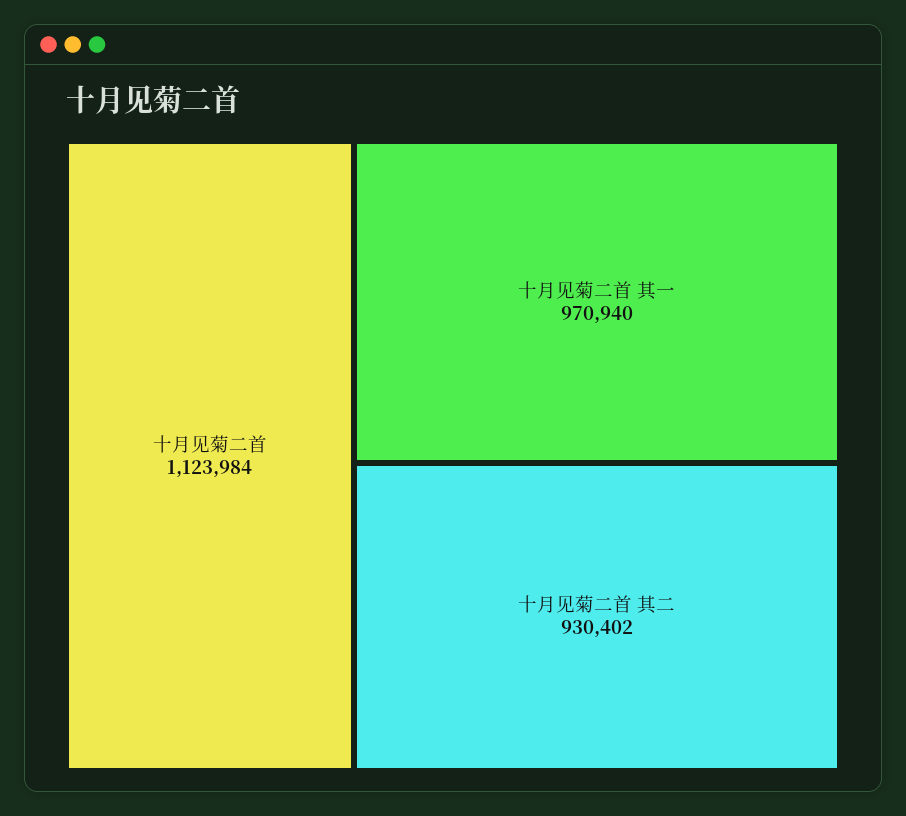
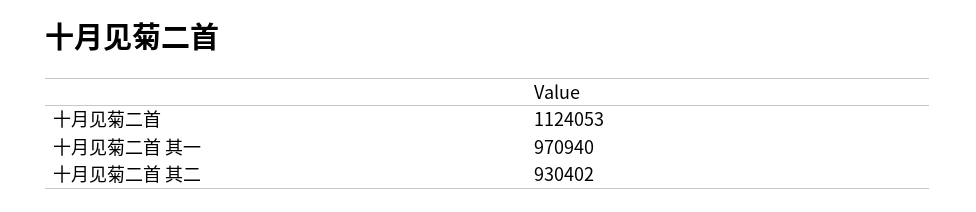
十月见菊二首: 1123984 -> 1124053

